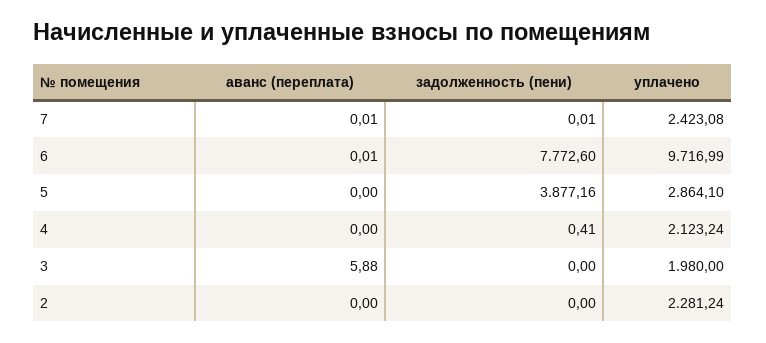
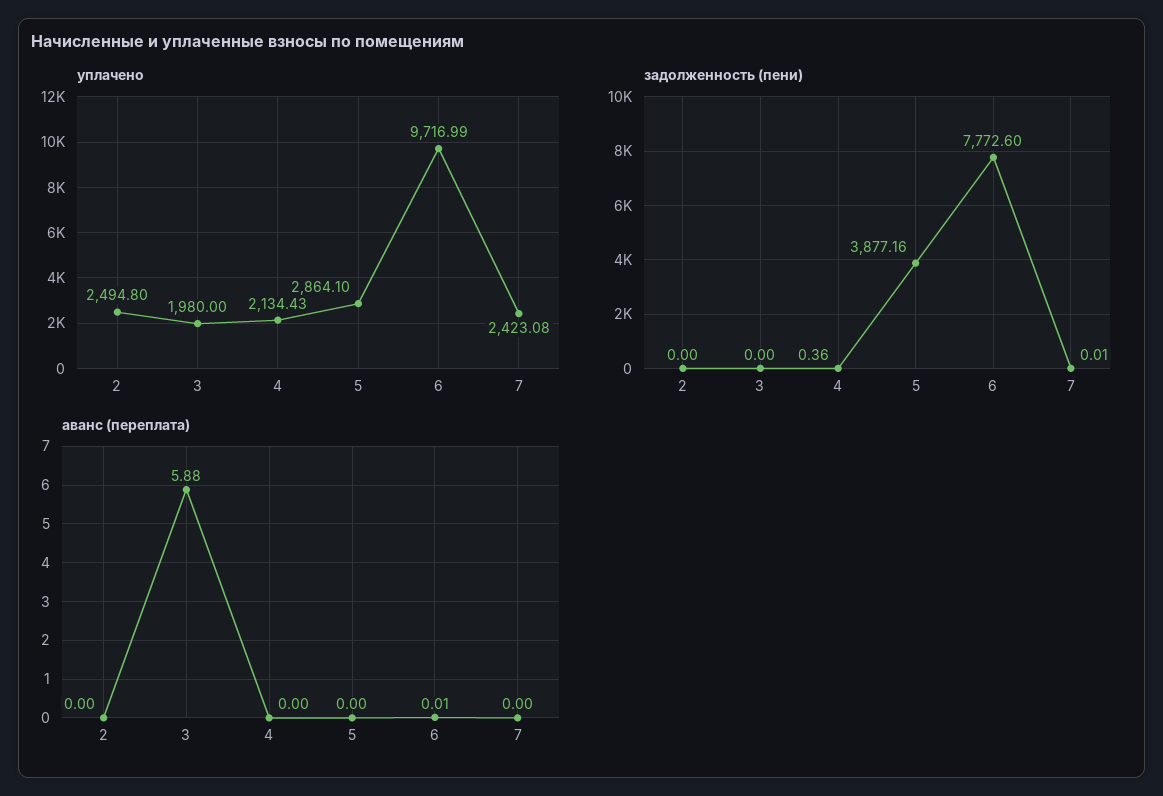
аванс (переплата), 7: 0.01 -> 0
задолженность (пени), 4: 0.41 -> 0.36
уплачено, 4: 2123.24 -> 2134.43
уплачено, 2: 2281.24 -> 2494.8

